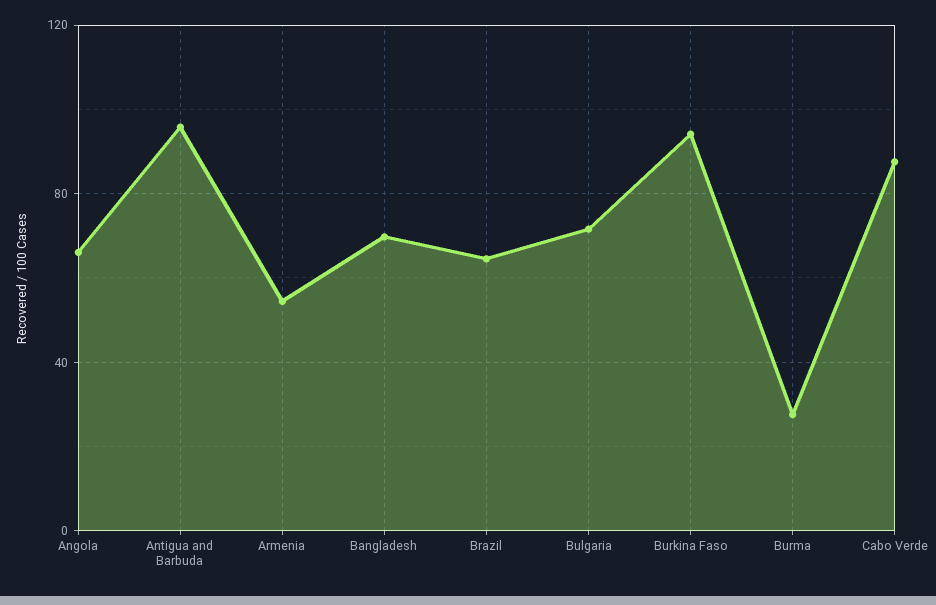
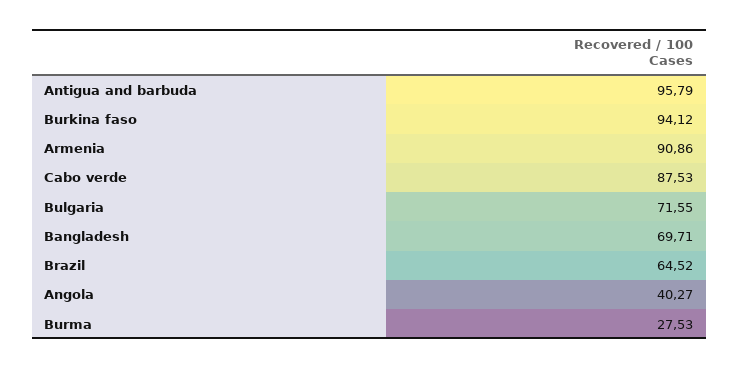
Angola: 65 -> 40.27
Armenia: 55 -> 90.86

